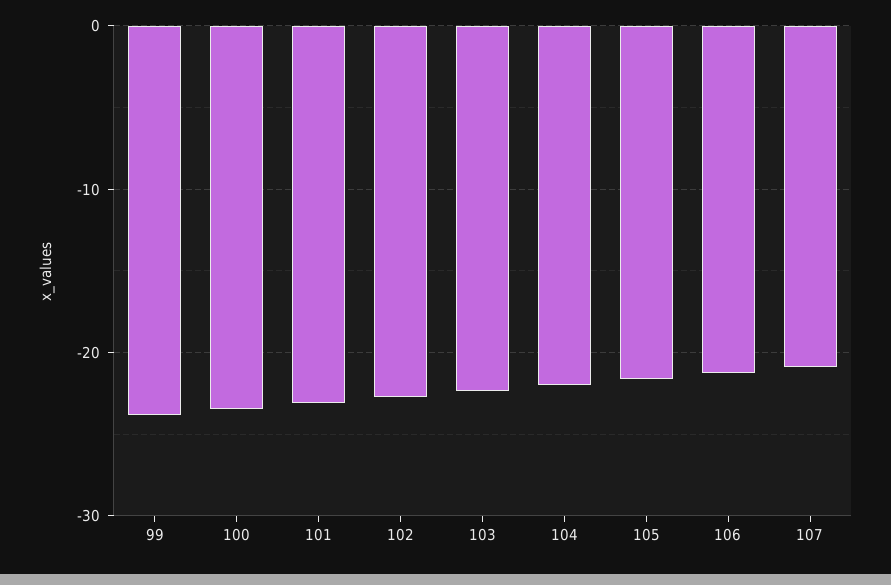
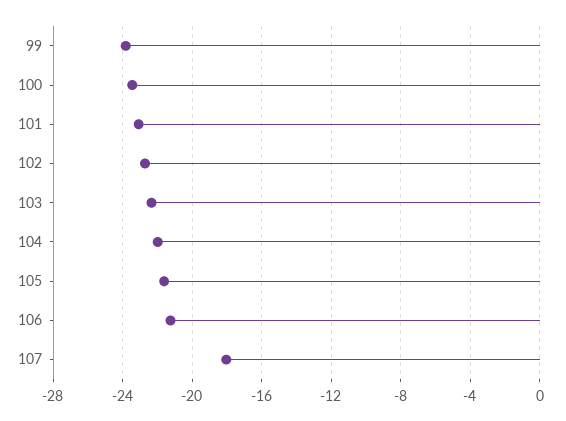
107: -21 -> -18

